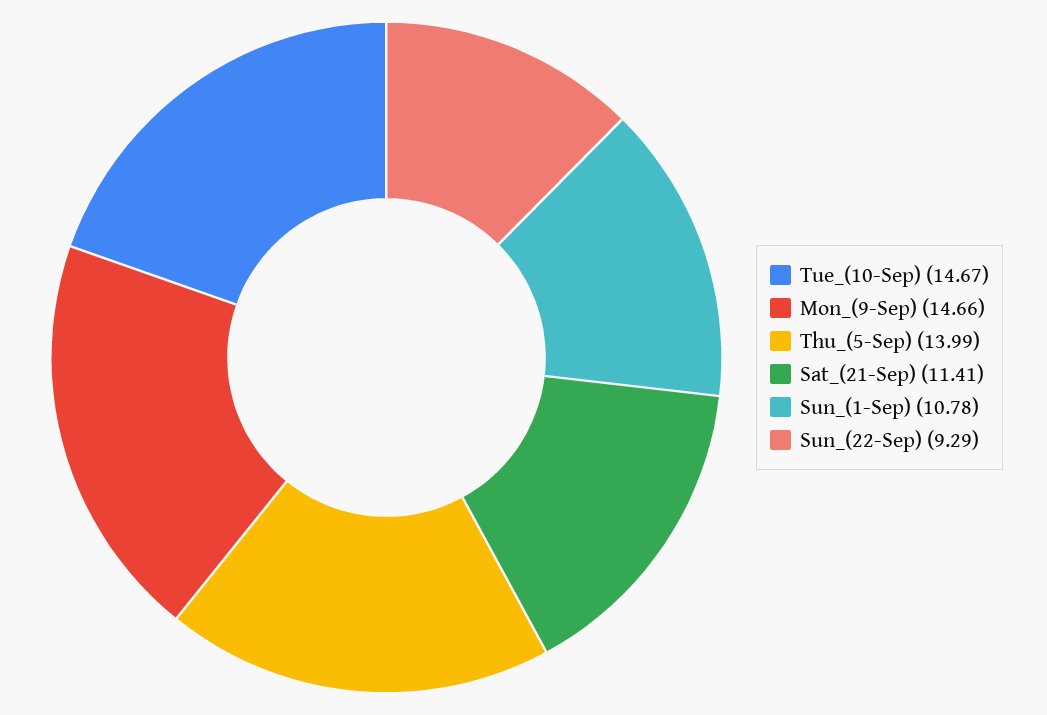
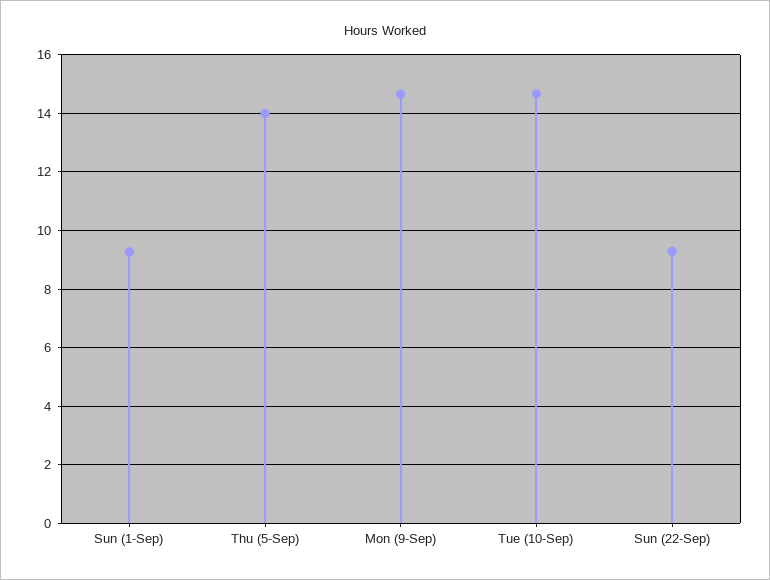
Sat_(21-Sep): 11.41 -> none
Sun_(1-Sep): 10.78 -> 9.25

